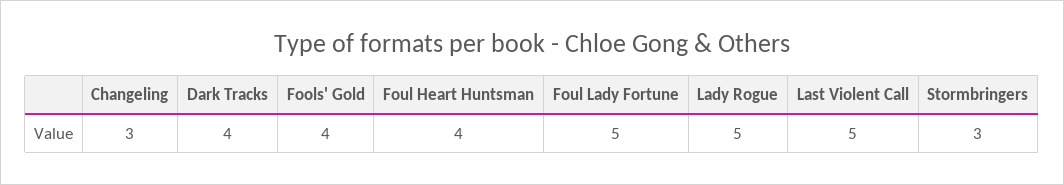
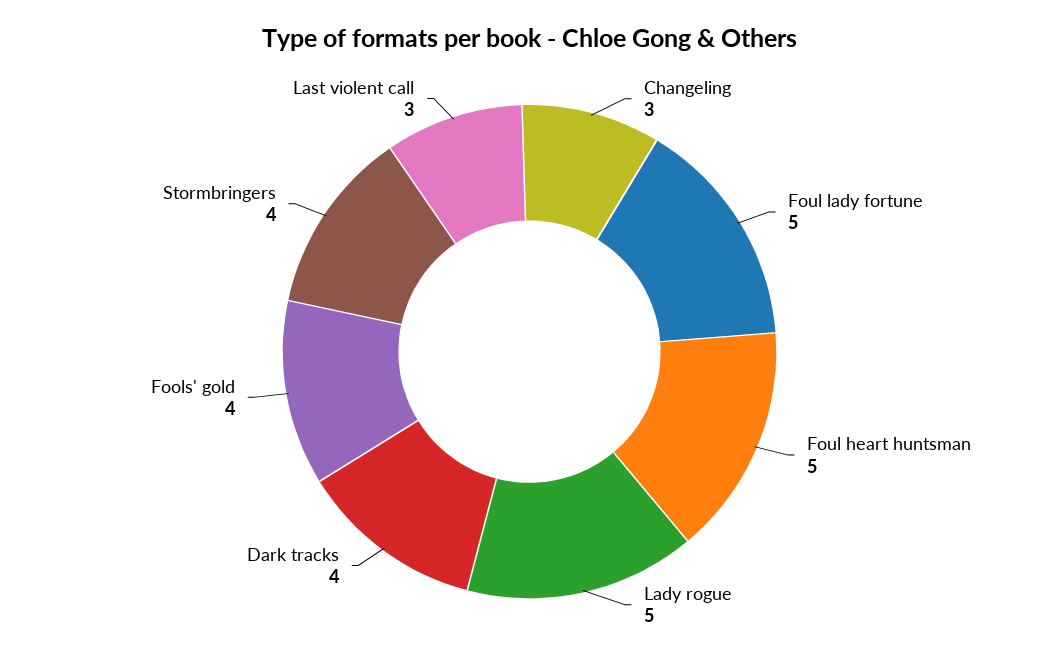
Foul Heart Huntsman: 4 -> 5
Last Violent Call: 5 -> 3
Stormbringers: 3 -> 4

